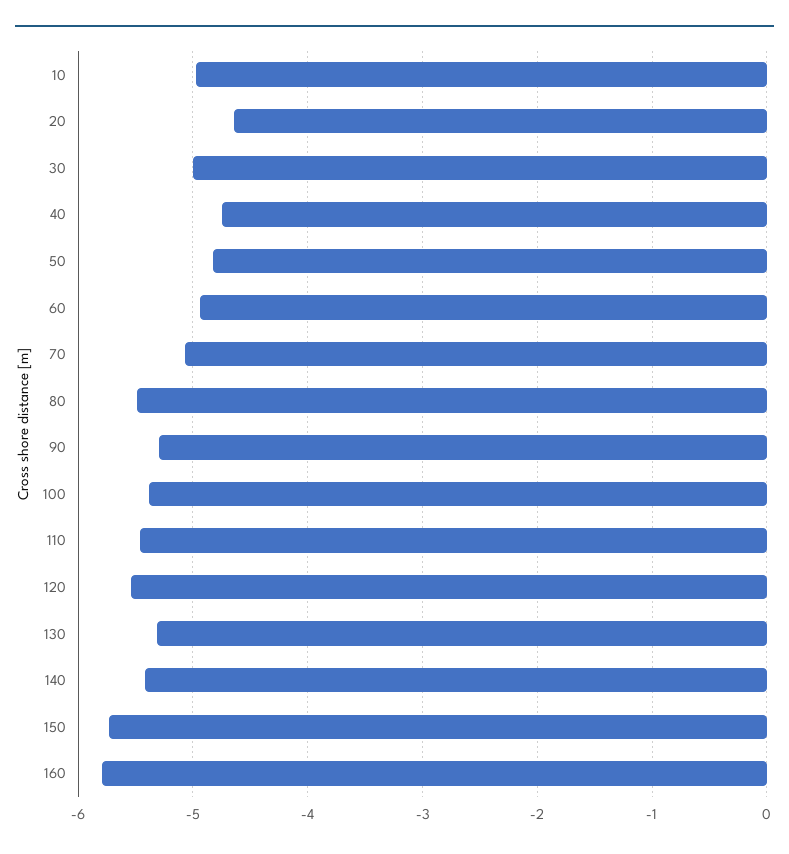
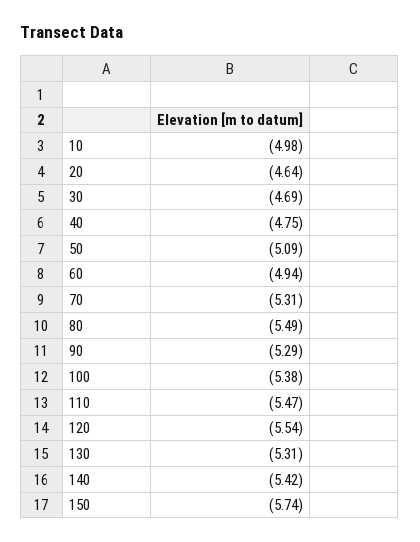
30: -5 -> -4.69
50: -4.8 -> -5.09
70: -5.1 -> -5.31
160: -5.8 -> none

